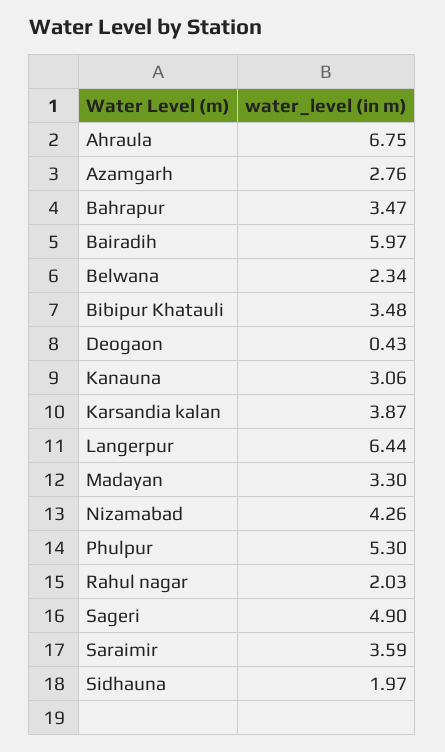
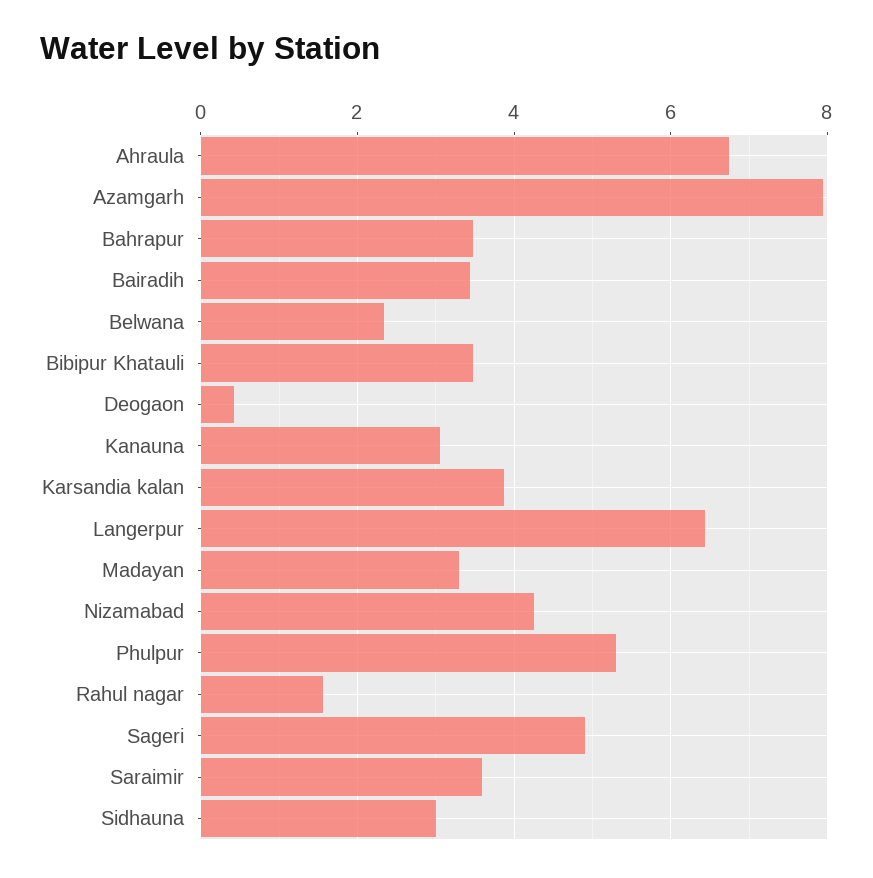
Azamgarh: 2.76 -> 8
Bairadih: 5.97 -> 3.4
Rahul nagar: 2.03 -> 1.6
Sidhauna: 1.97 -> 3

